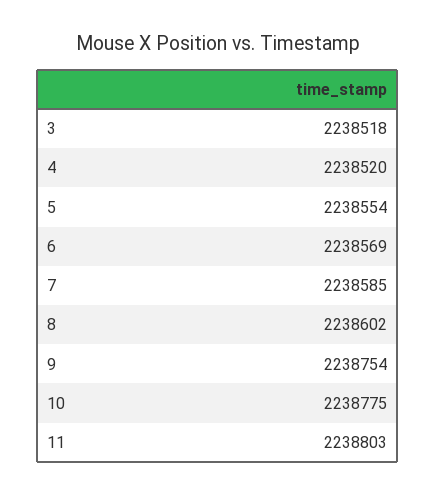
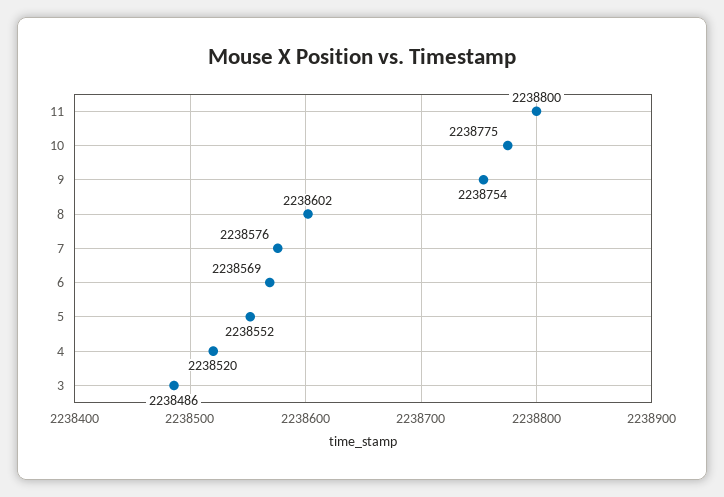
3: 2238518 -> 2238486
5: 2238554 -> 2238552
7: 2238585 -> 2238576
11: 2238803 -> 2238800

